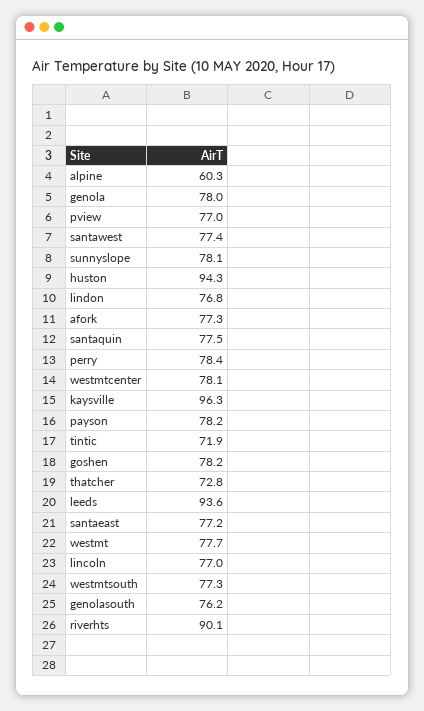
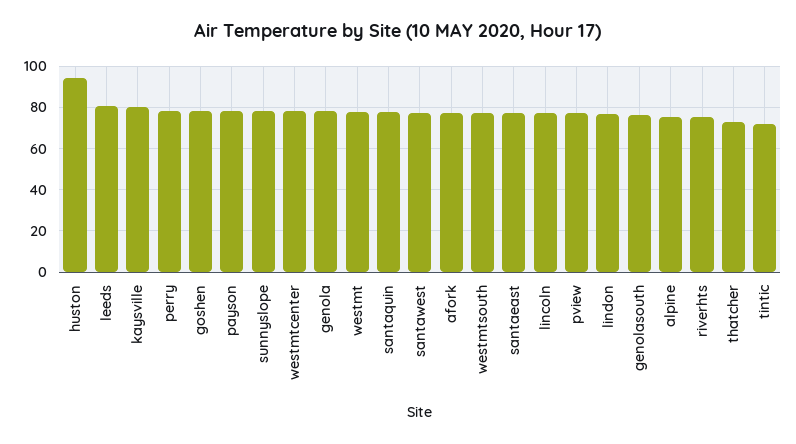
alpine: 60.3 -> 75
kaysville: 96.3 -> 80
leeds: 93.6 -> 80
riverhts: 90.1 -> 75

